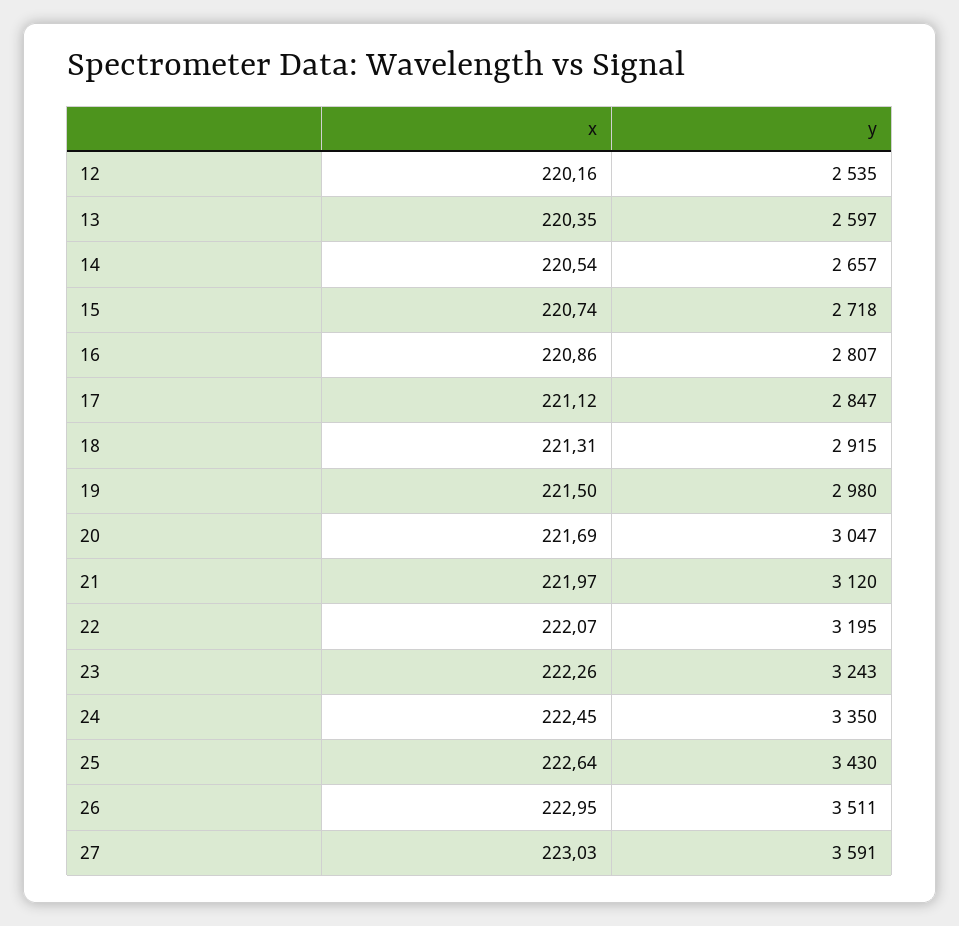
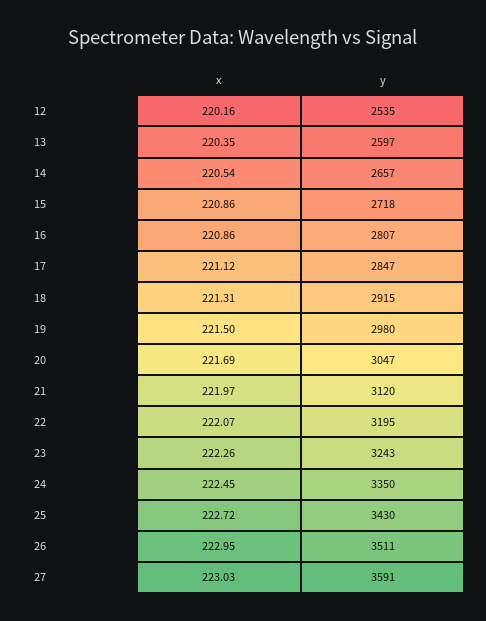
x, 15: 220.74 -> 220.86
x, 25: 222.64 -> 222.72

